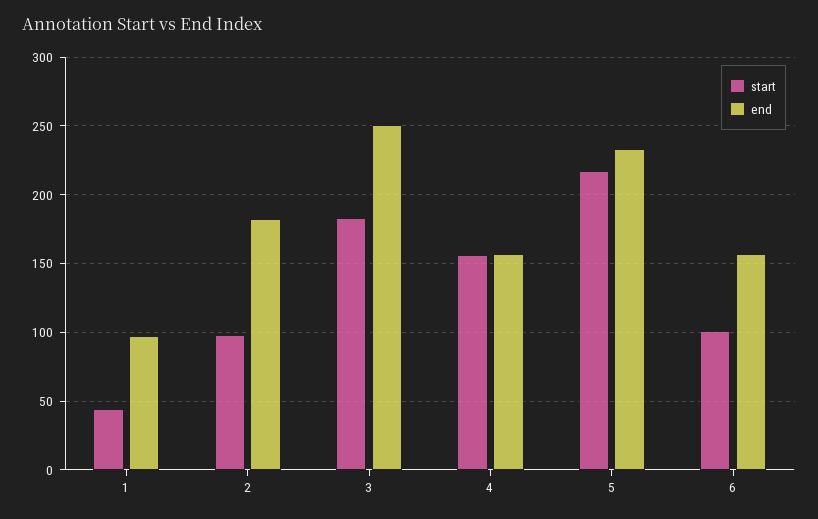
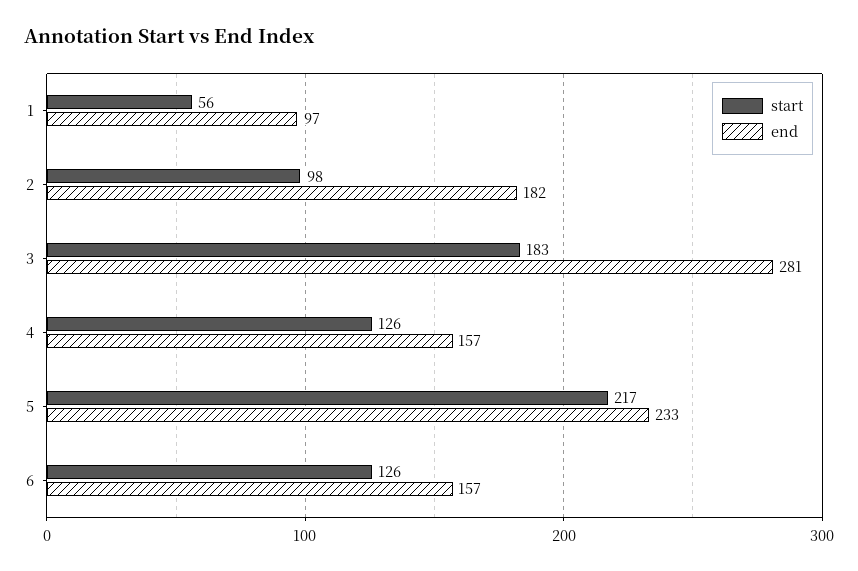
start, 1: 45 -> 56
end, 3: 250 -> 281
start, 4: 155 -> 126
start, 6: 100 -> 126

